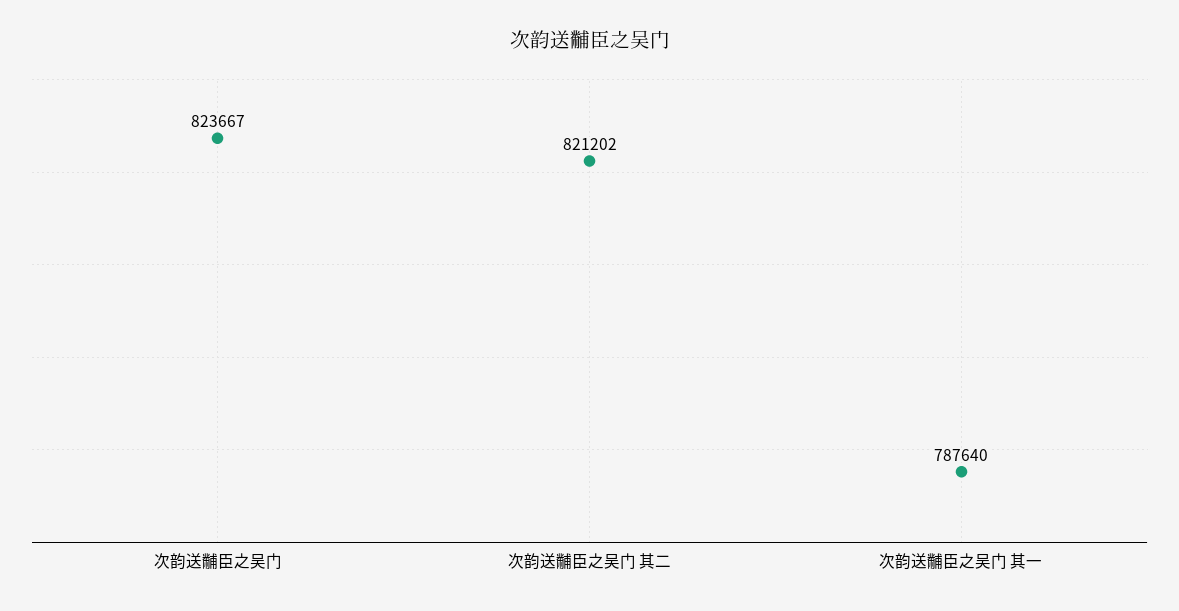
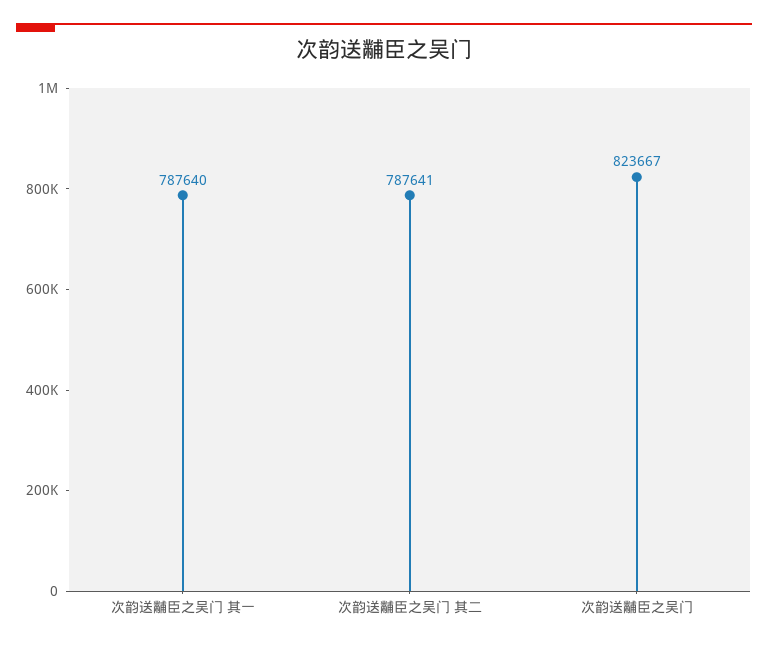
次韵送黼臣之吴门 其二: 821202 -> 787641

